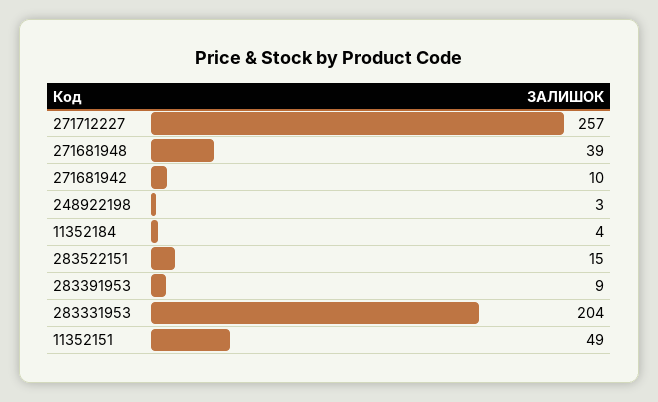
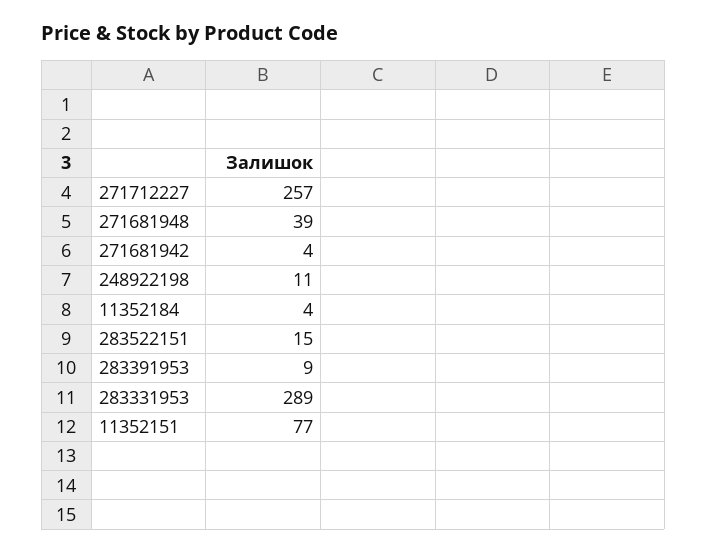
271681942: 10 -> 4
248922198: 3 -> 11
283331953: 204 -> 289
11352151: 49 -> 77

